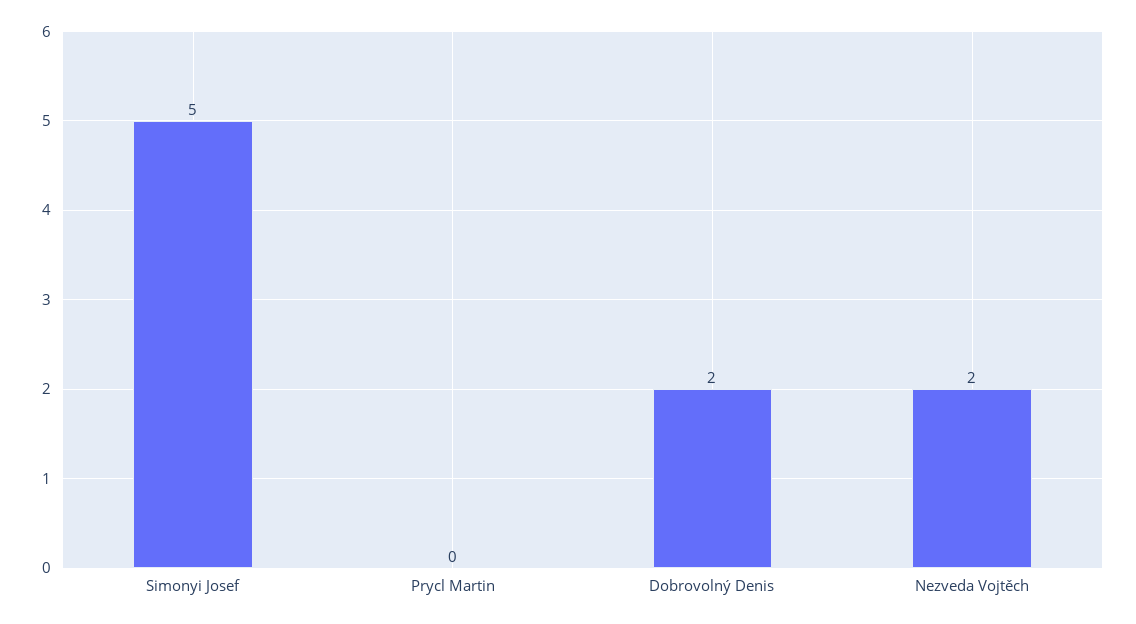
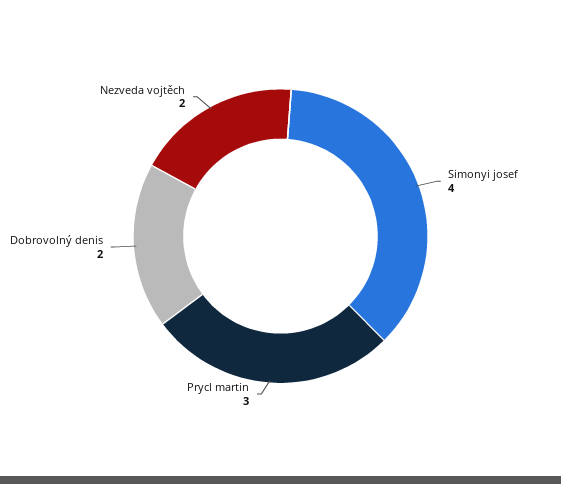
Simonyi Josef: 5 -> 4
Prycl Martin: 0 -> 3

